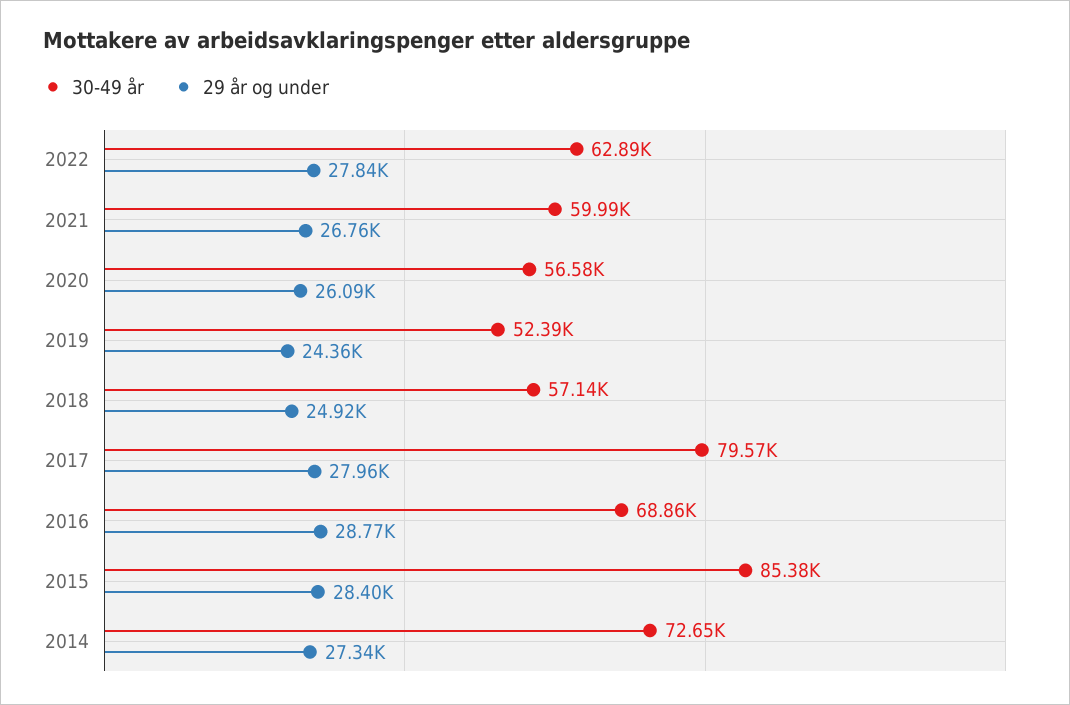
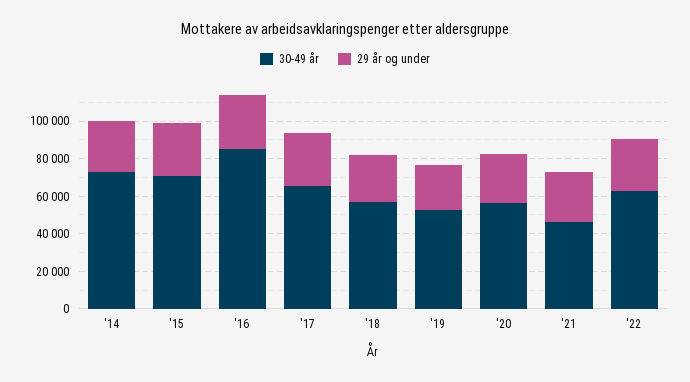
30-49 år, 2021: 59990 -> 45000
30-49 år, 2017: 79570 -> 65000
30-49 år, 2016: 68860 -> 85000
30-49 år, 2015: 85380 -> 70000

